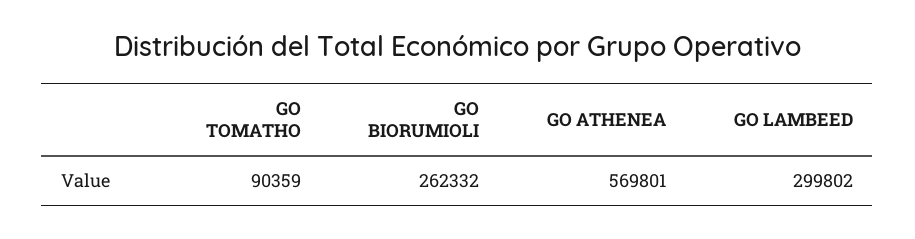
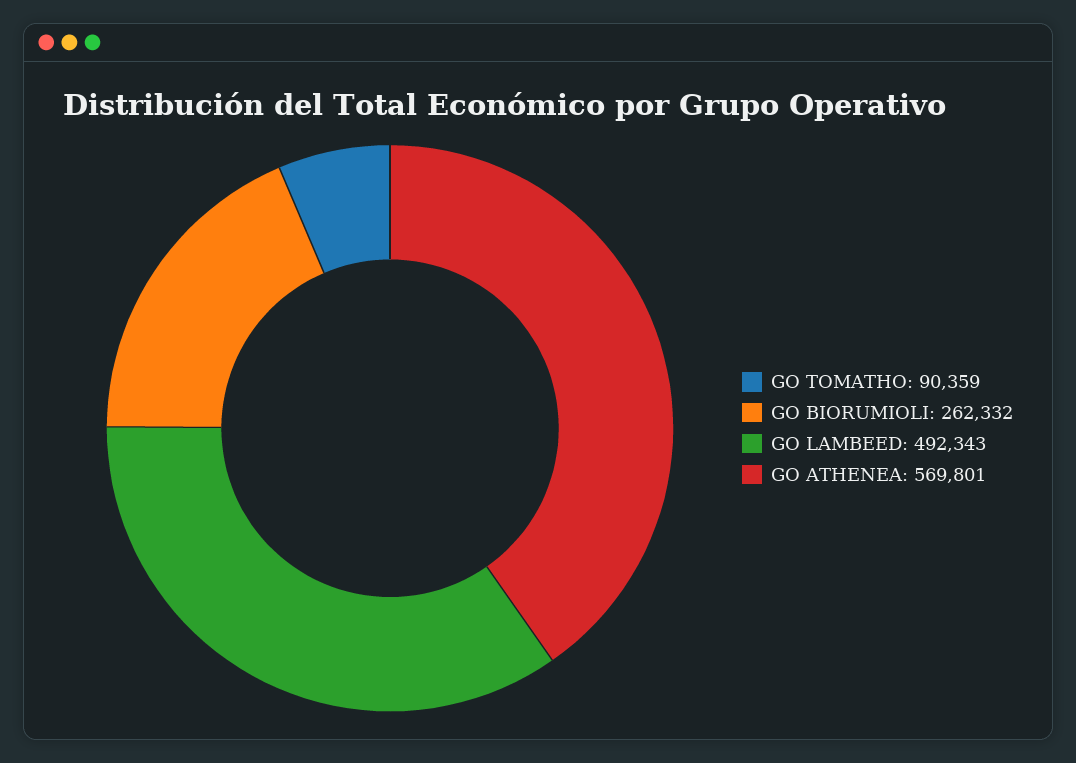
GO LAMBEED: 299802 -> 492343

